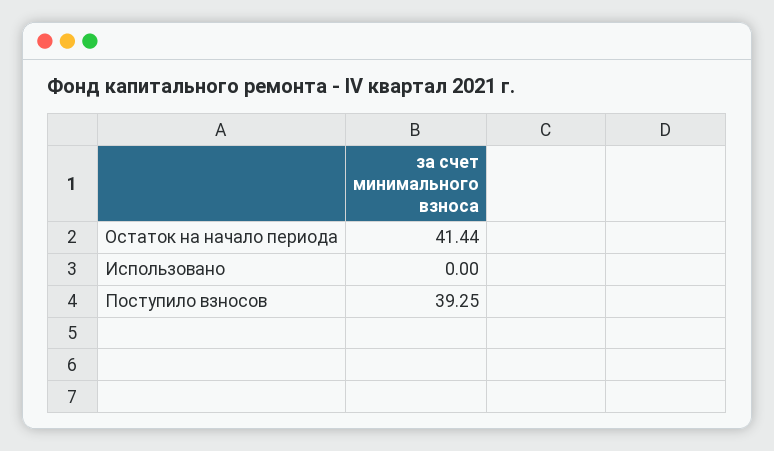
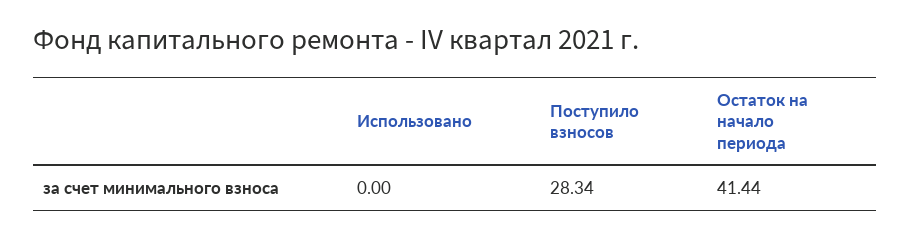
Поступило взносов: 39.25 -> 28.34

